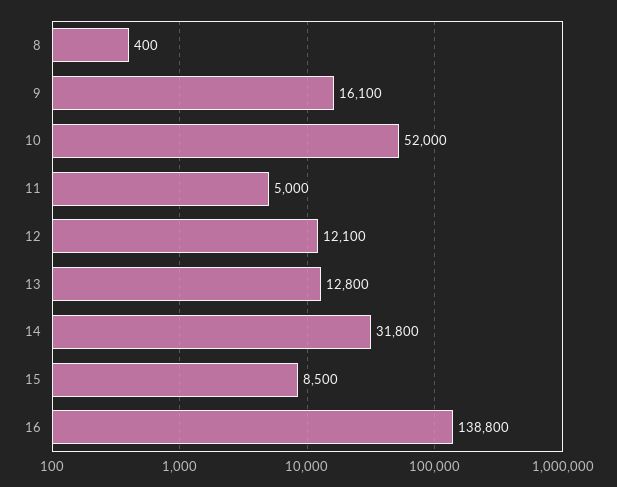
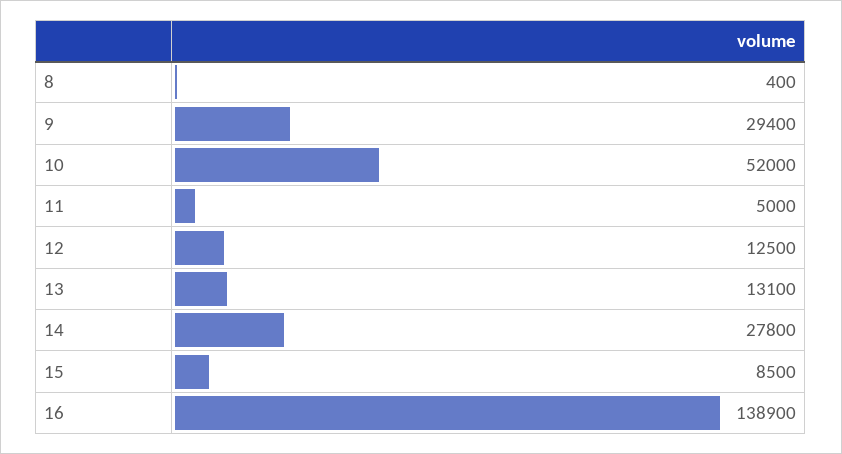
9: 16100 -> 29400
12: 12100 -> 12500
13: 12800 -> 13100
14: 31800 -> 27800
16: 138800 -> 138900

